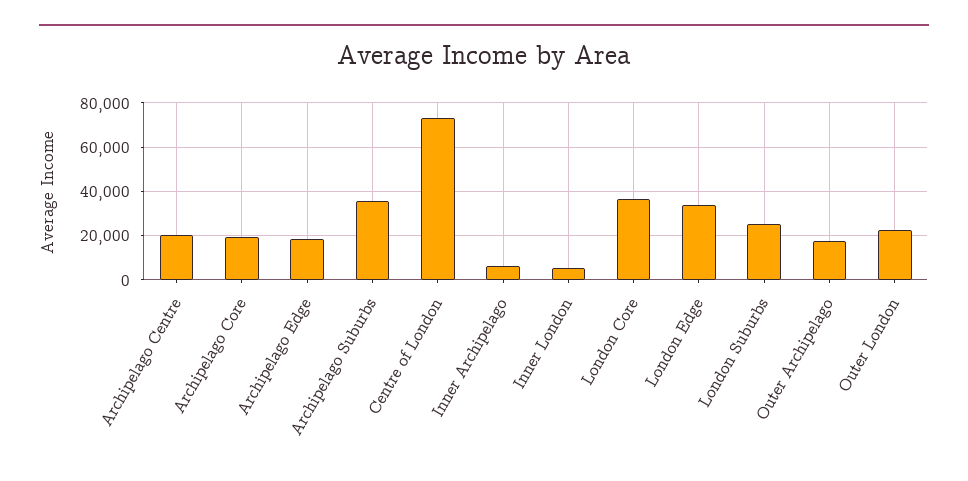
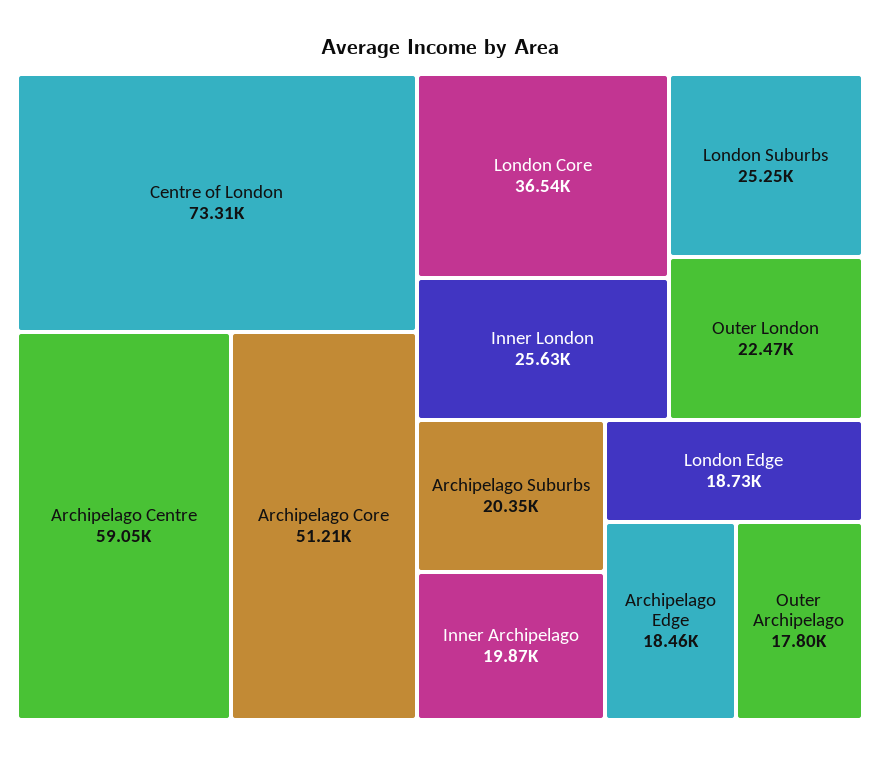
Archipelago Centre: 20000 -> 59050
Archipelago Core: 20000 -> 51210
Archipelago Suburbs: 35000 -> 20350
Inner Archipelago: 5000 -> 19870
Inner London: 5000 -> 25630
London Edge: 35000 -> 18730

